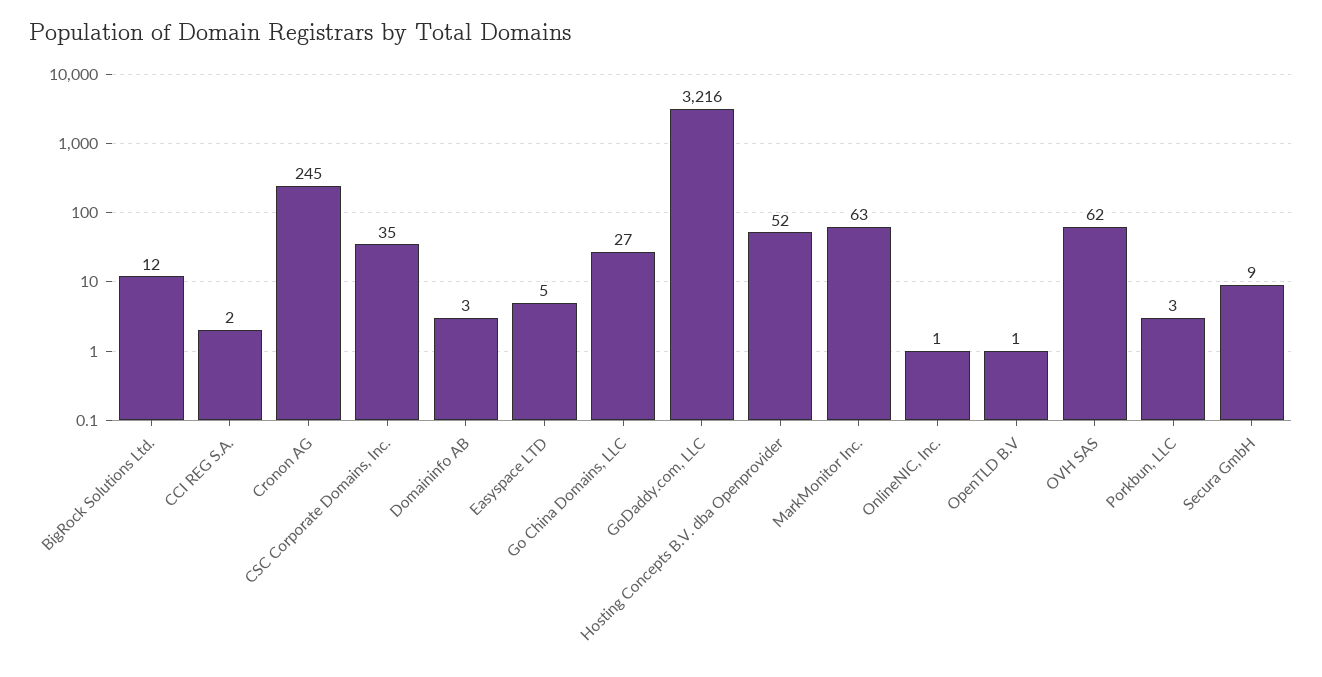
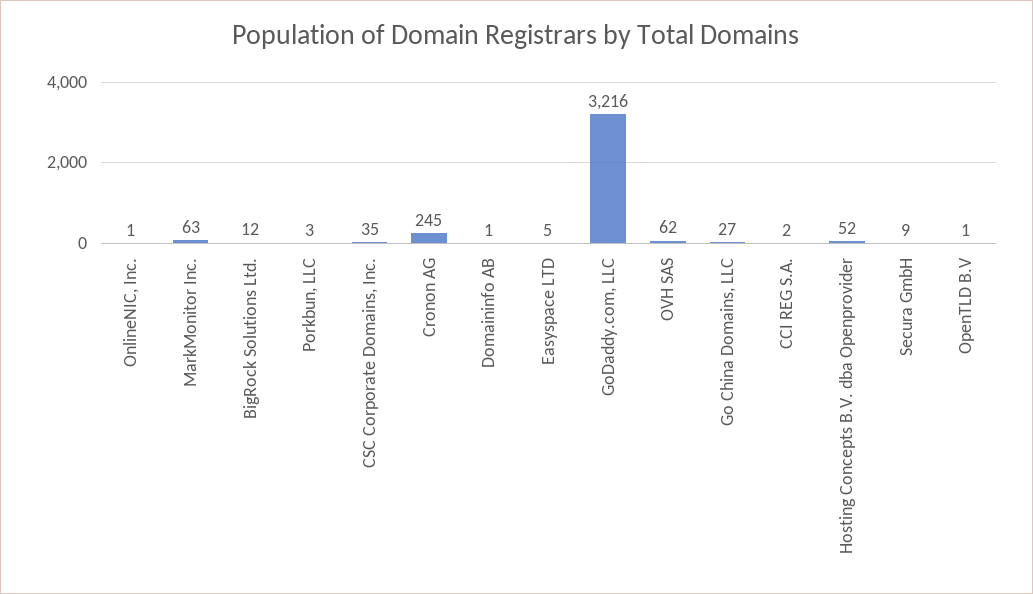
Domaininfo AB: 3 -> 1

